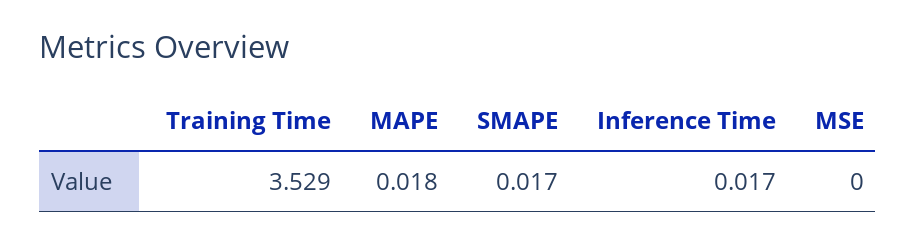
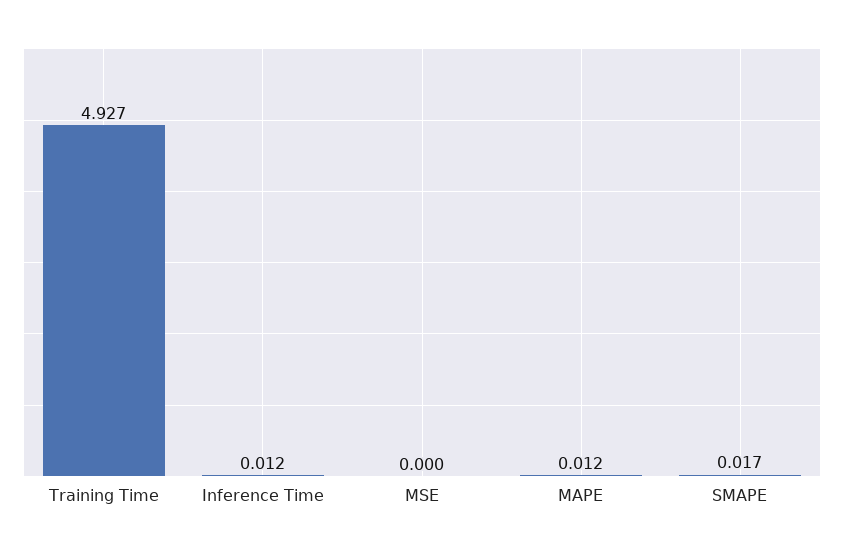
Training Time: 3.529 -> 4.927
MAPE: 0.018 -> 0.012
Inference Time: 0.017 -> 0.012

